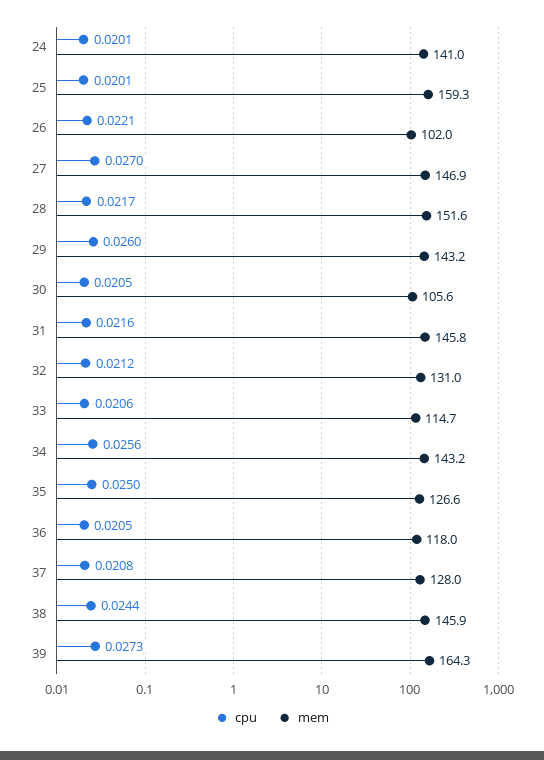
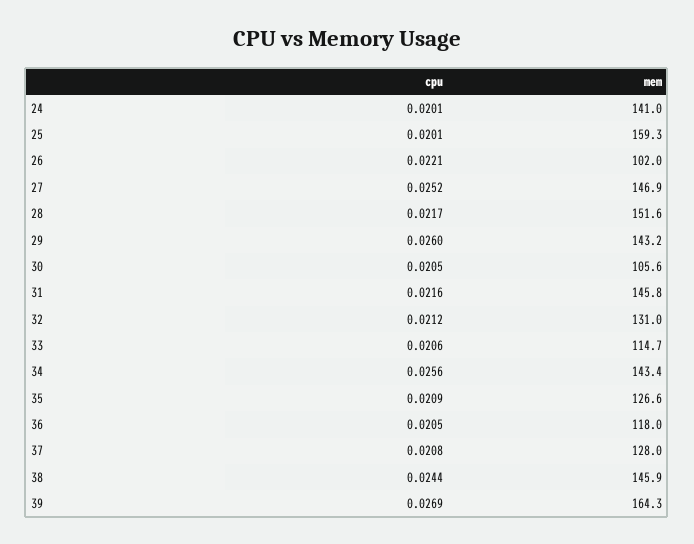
cpu, 27: 0.027 -> 0.0252
mem, 34: 143.2 -> 143.4
cpu, 35: 0.025 -> 0.0209
cpu, 39: 0.0273 -> 0.0269

